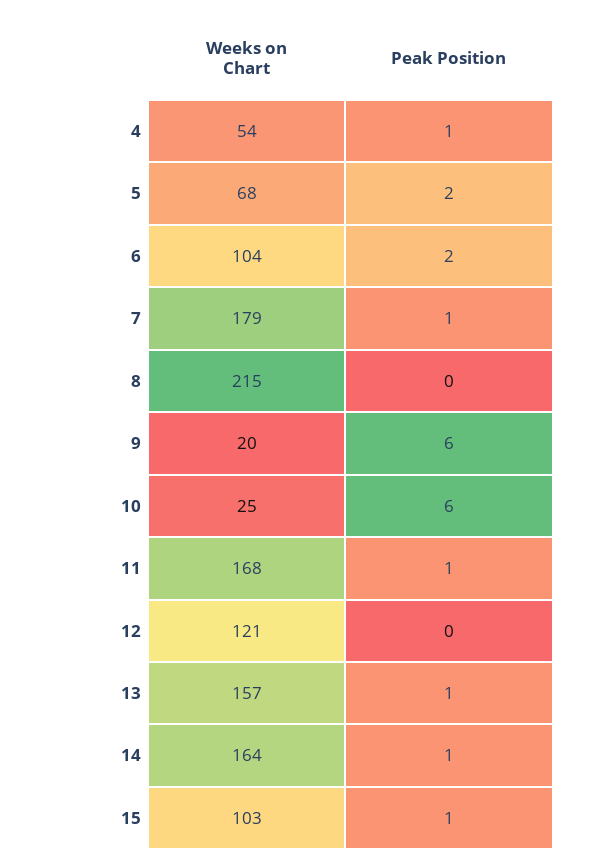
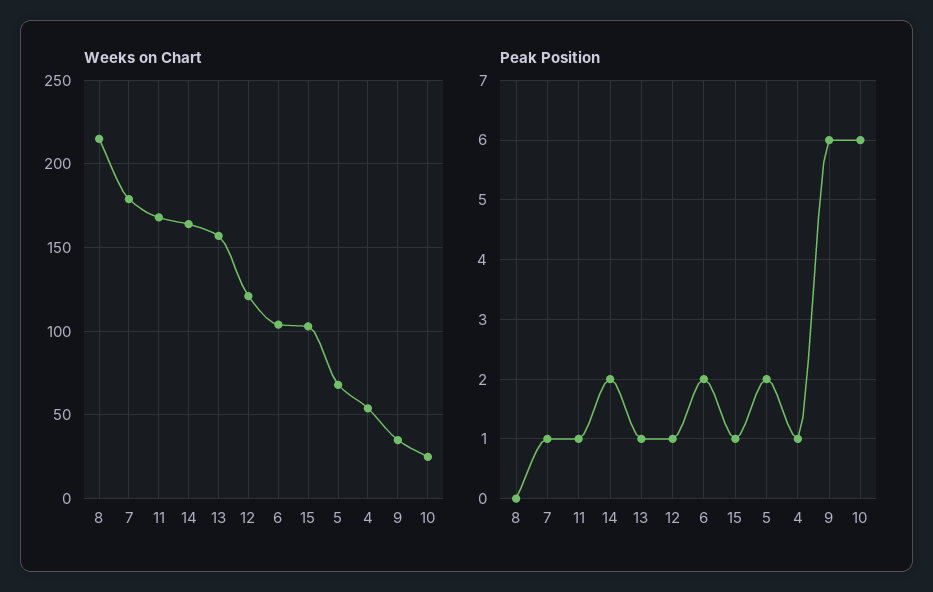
Weeks on Chart, 9: 20 -> 35
Peak Position, 12: 0 -> 1
Peak Position, 14: 1 -> 2

